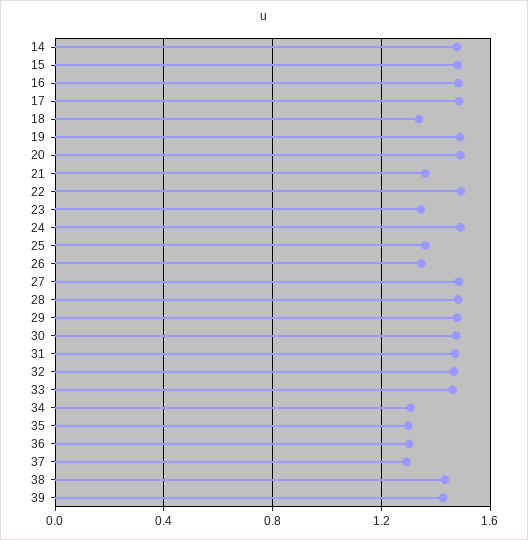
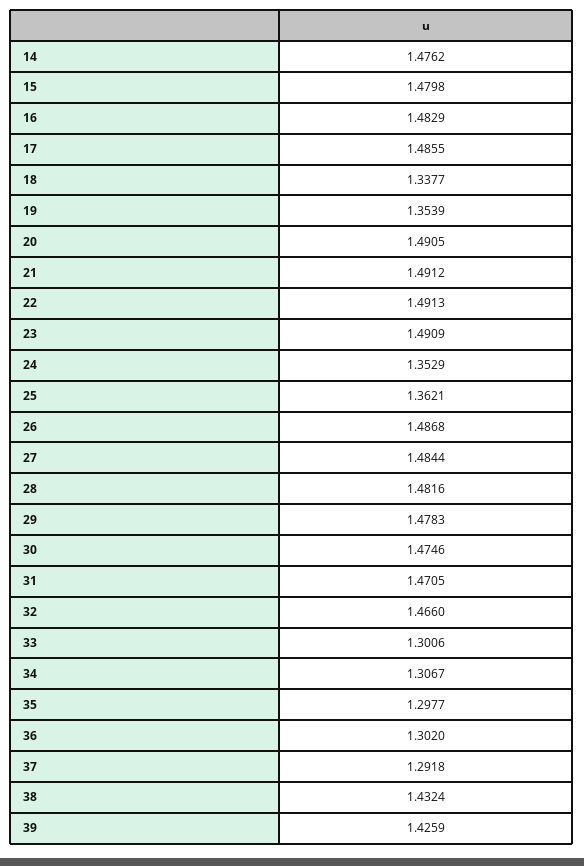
19: 1.5 -> 1.3539
21: 1.35 -> 1.4912
23: 1.35 -> 1.4909
24: 1.5 -> 1.3529
26: 1.35 -> 1.4868
33: 1.45 -> 1.3006

